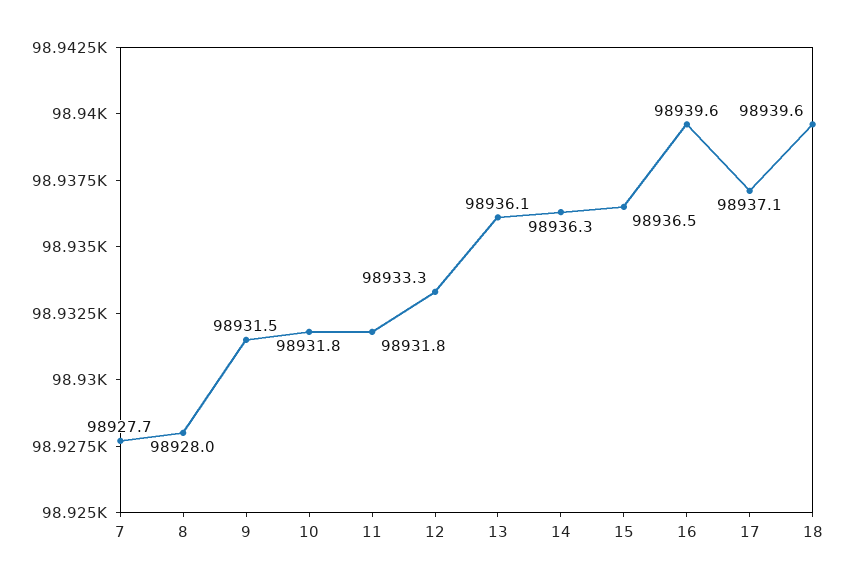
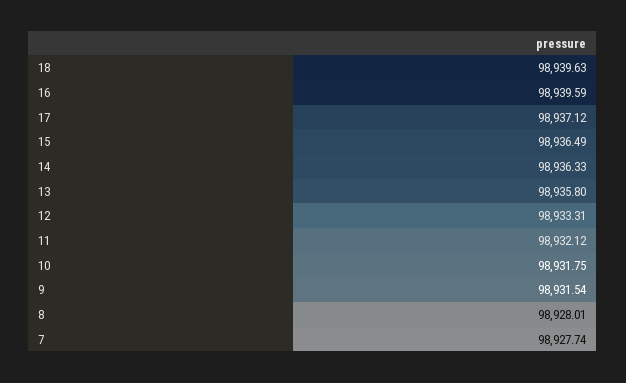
11: 98931.8 -> 98932.12
13: 98936.1 -> 98935.8

